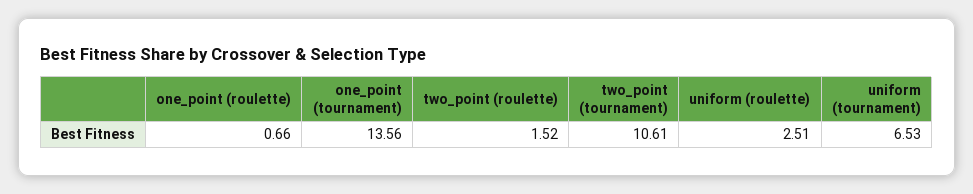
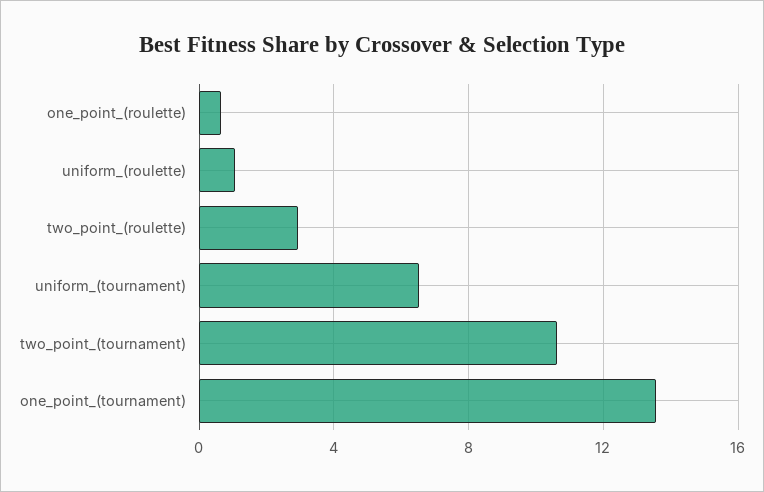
two_point (roulette): 1.52 -> 3
uniform (roulette): 2.51 -> 1

